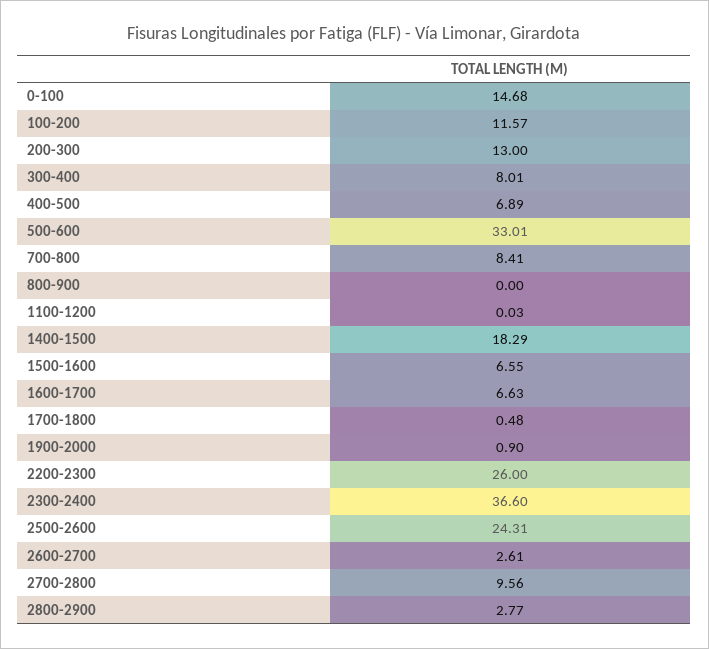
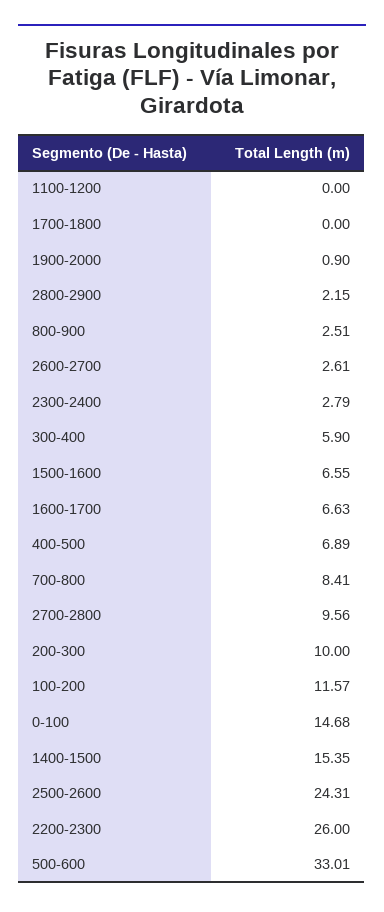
200-300: 13 -> 10
300-400: 8.01 -> 5.9
800-900: 0 -> 2.51
1100-1200: 0.03 -> 0
1400-1500: 18.29 -> 15.35
1700-1800: 0.48 -> 0
2300-2400: 36.6 -> 2.79
2800-2900: 2.77 -> 2.15

